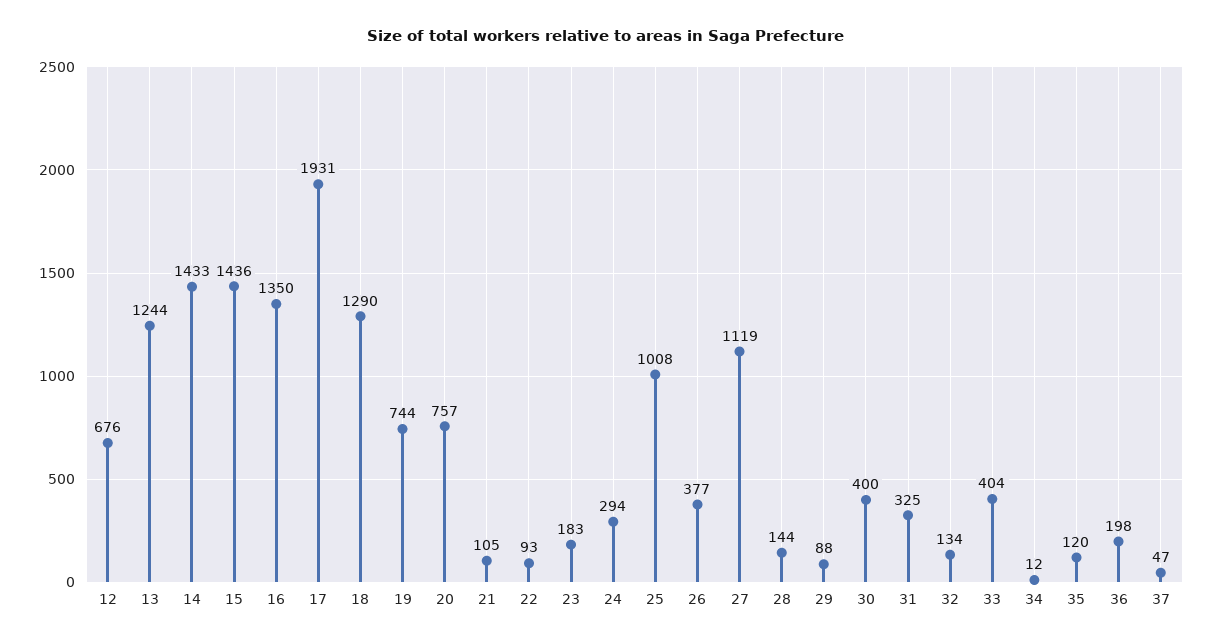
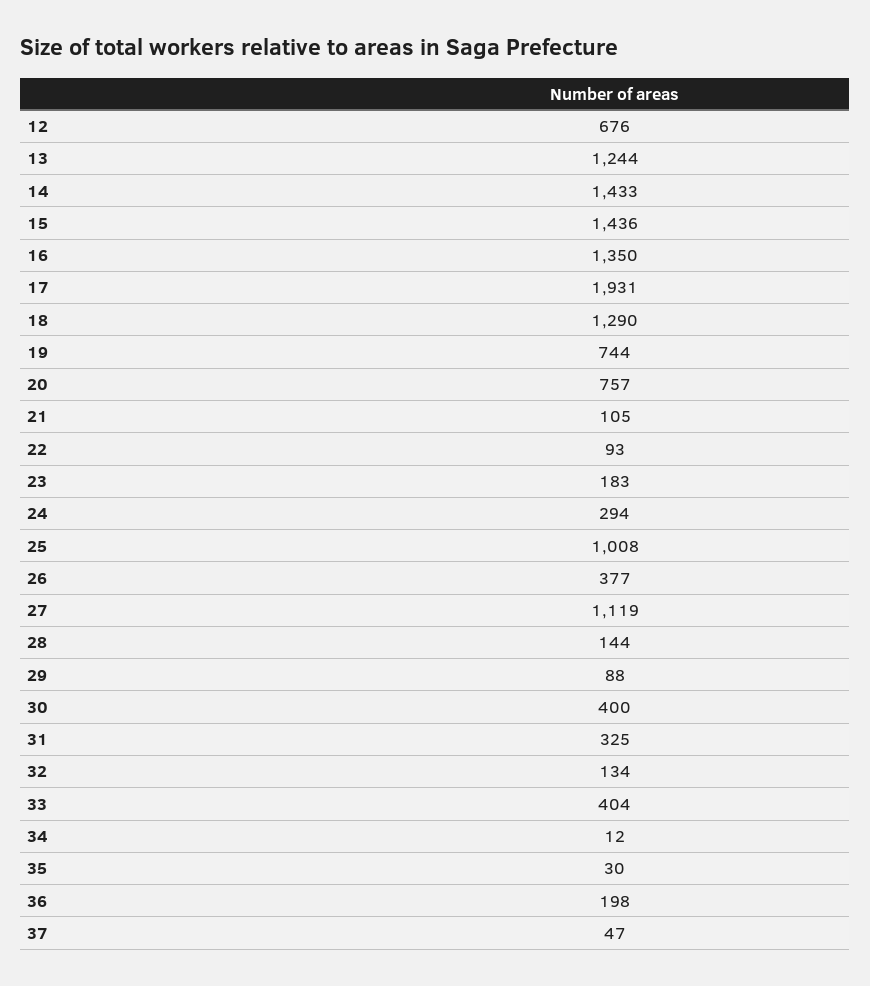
35: 120 -> 30

